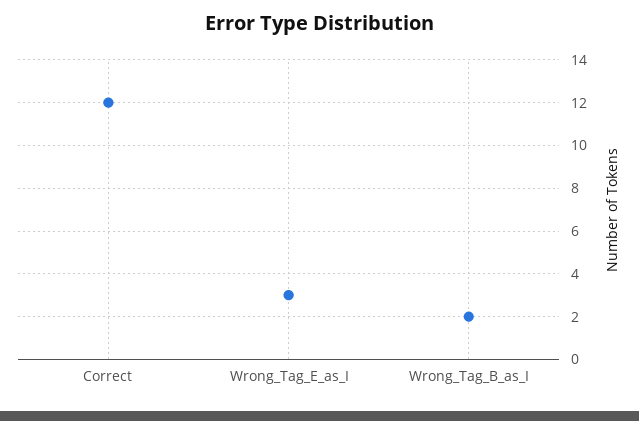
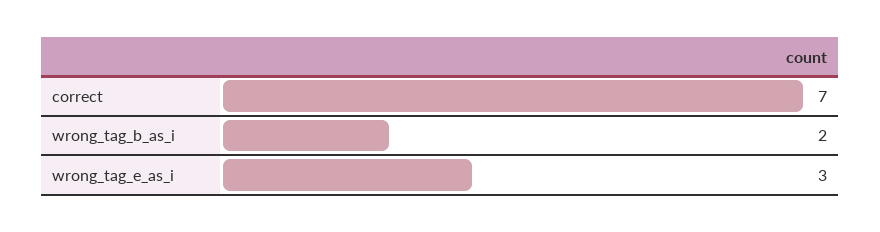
Correct: 12 -> 7

